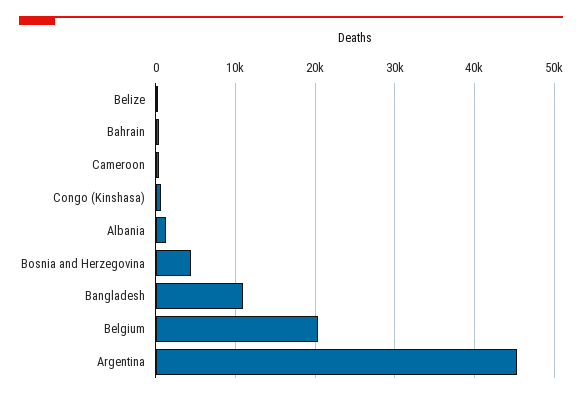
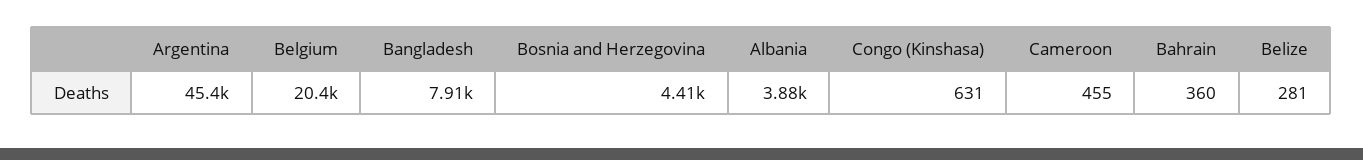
Albania: 1000 -> 3880
Bangladesh: 11000 -> 7910

